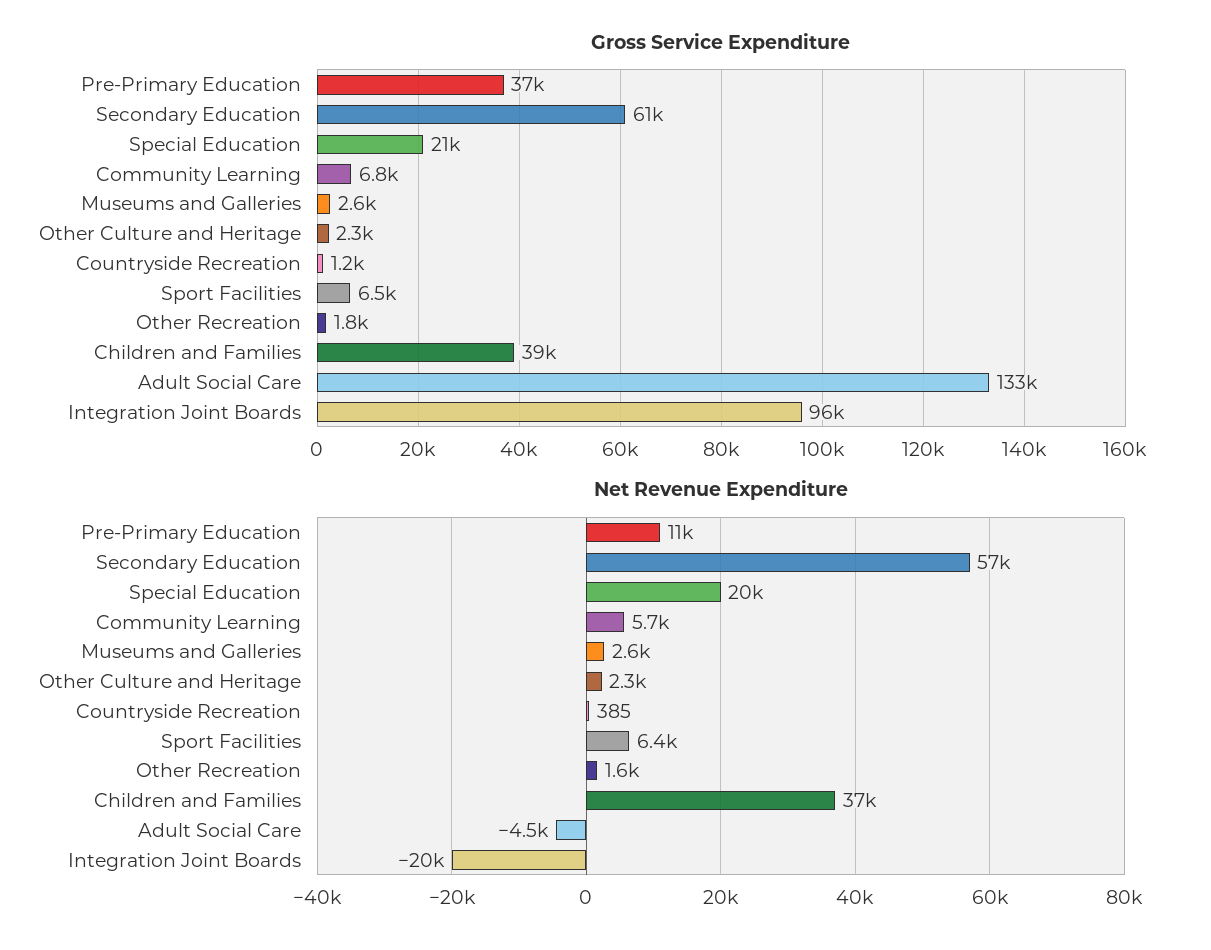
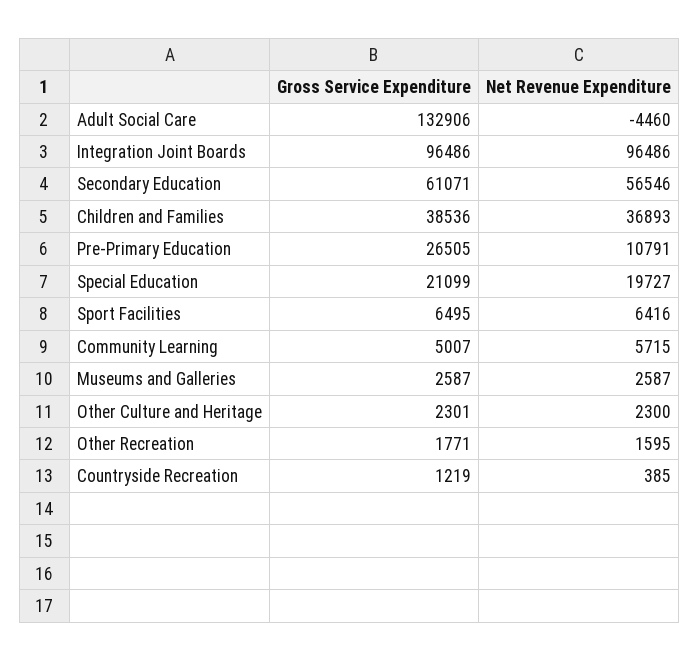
Gross Service Expenditure, Pre-Primary Education: 37000 -> 26505
Gross Service Expenditure, Community Learning: 6800 -> 5007
Net Revenue Expenditure, Integration Joint Boards: -20000 -> 96486

